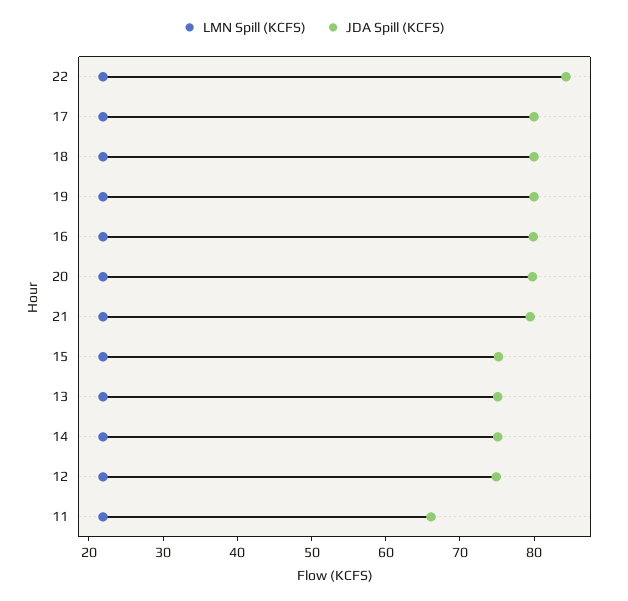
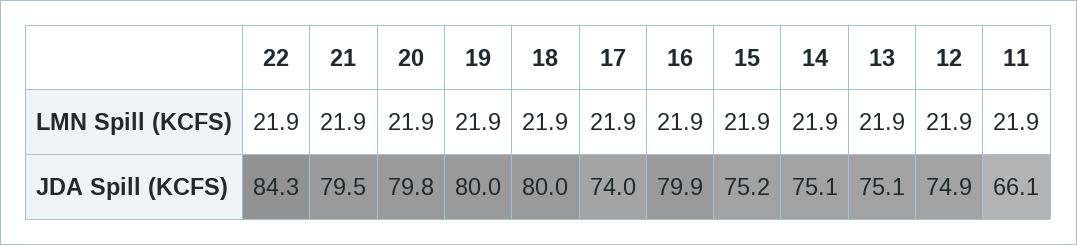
JDA Spill (KCFS), 17: 80 -> 74

